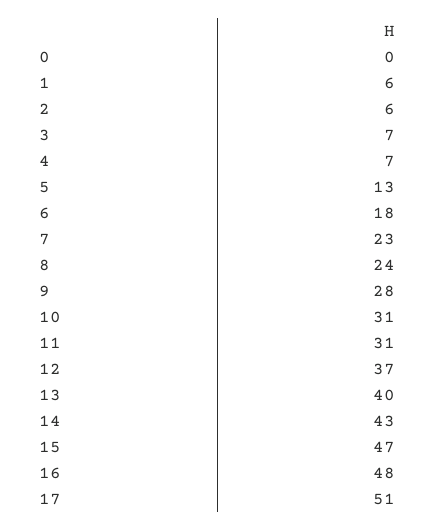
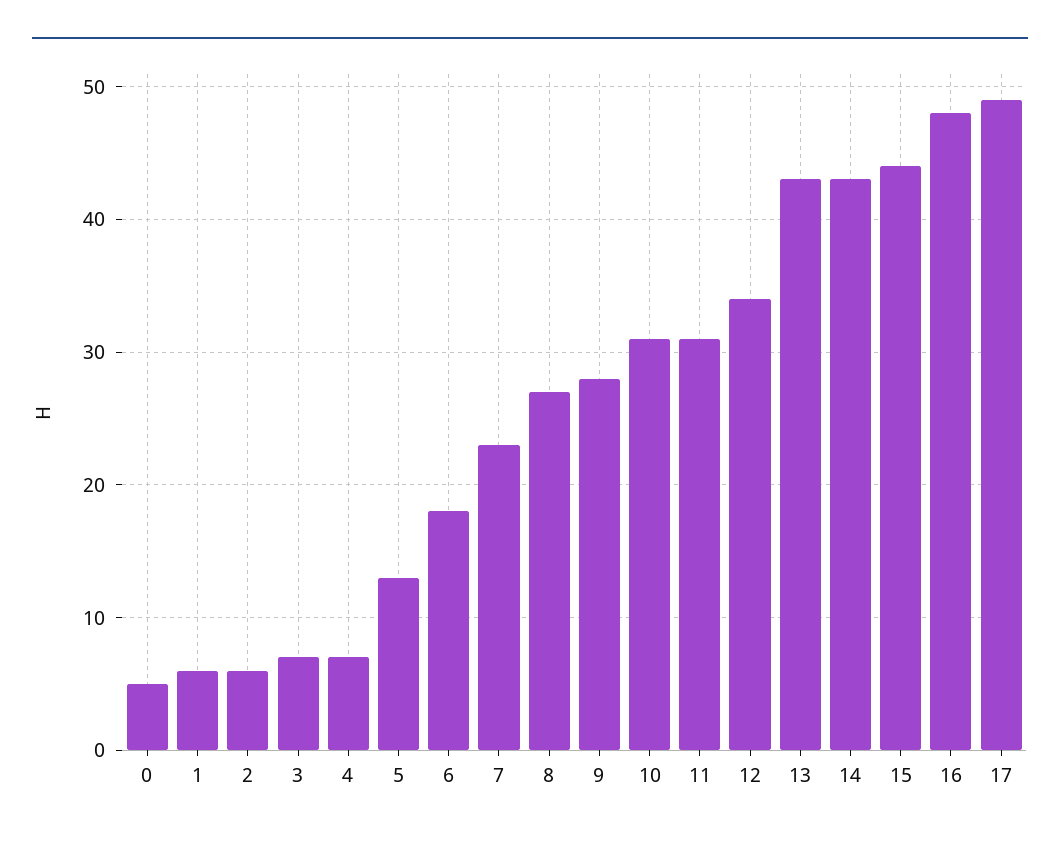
0: 0 -> 5
8: 24 -> 27
12: 37 -> 34
13: 40 -> 43
15: 47 -> 44
17: 51 -> 49

